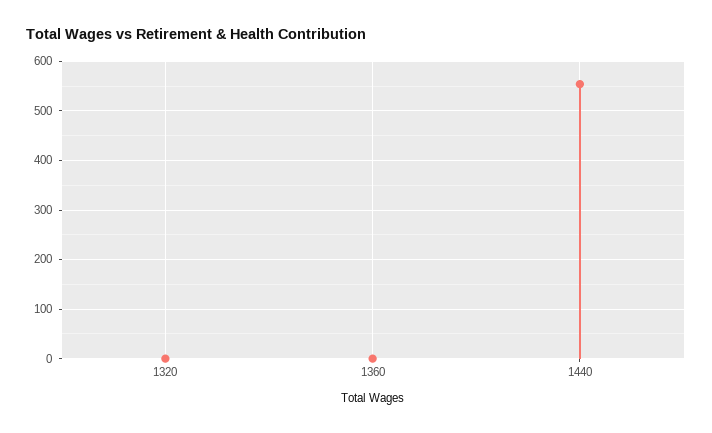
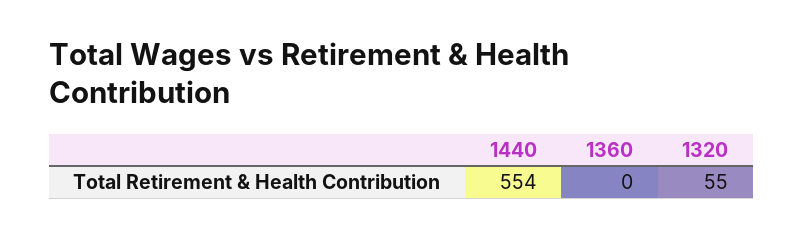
1320: 0 -> 55

